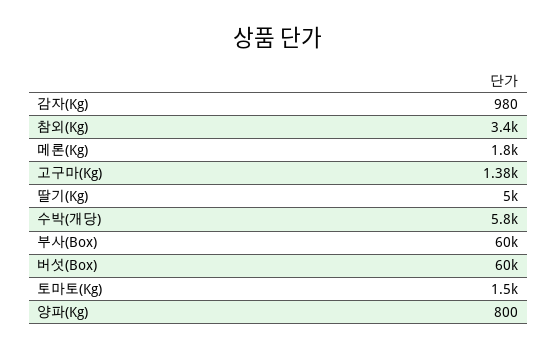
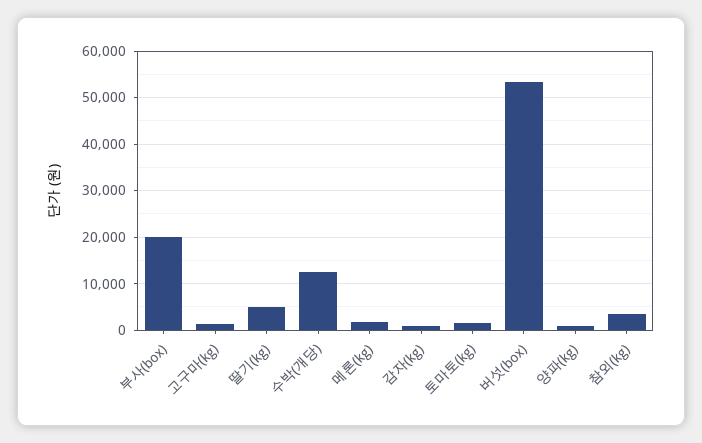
수박(개당): 5800 -> 12000
부사(Box): 60000 -> 20000
버섯(Box): 60000 -> 54000

